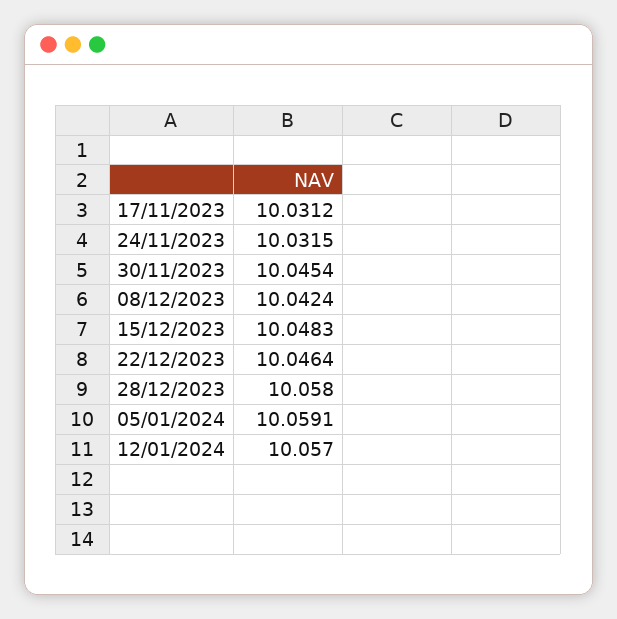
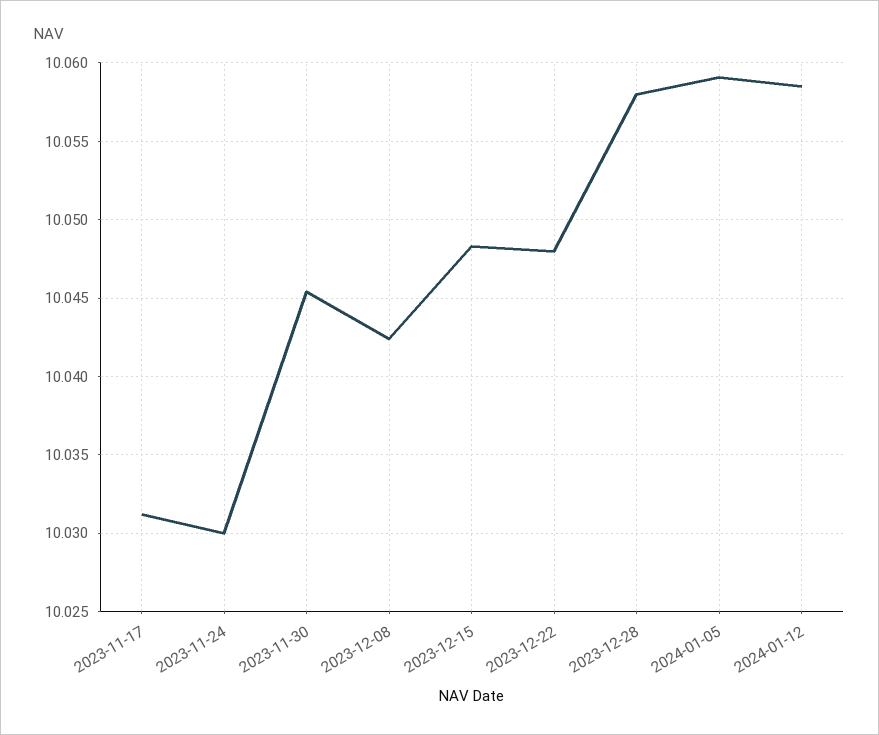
24/11/2023: 10.0315 -> 10.03
22/12/2023: 10.0464 -> 10.048
12/01/2024: 10.057 -> 10.0585

